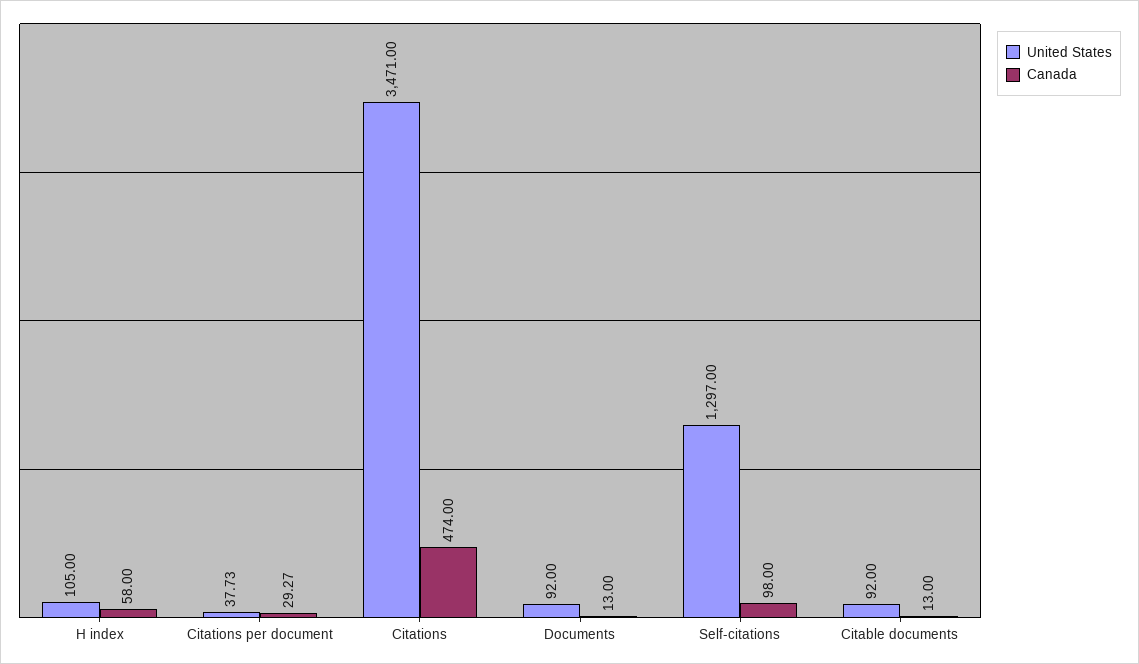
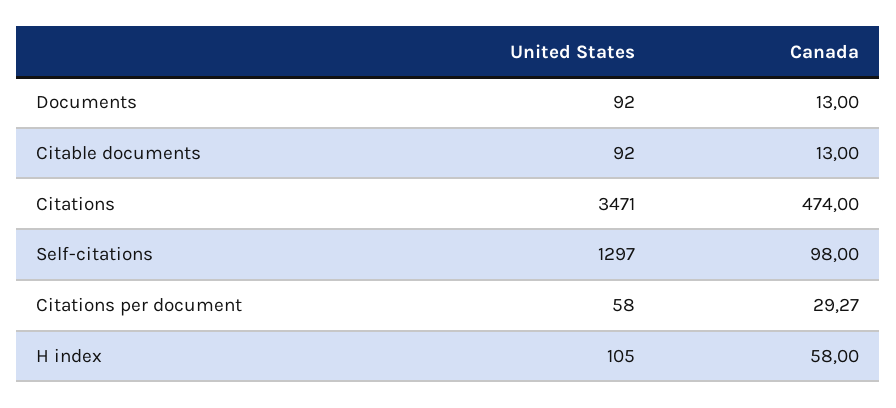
United States, Citations per document: 37.73 -> 58

